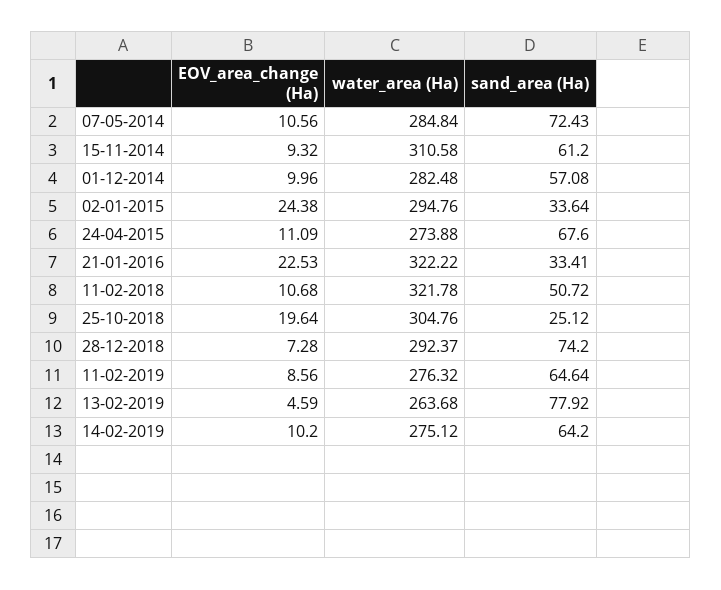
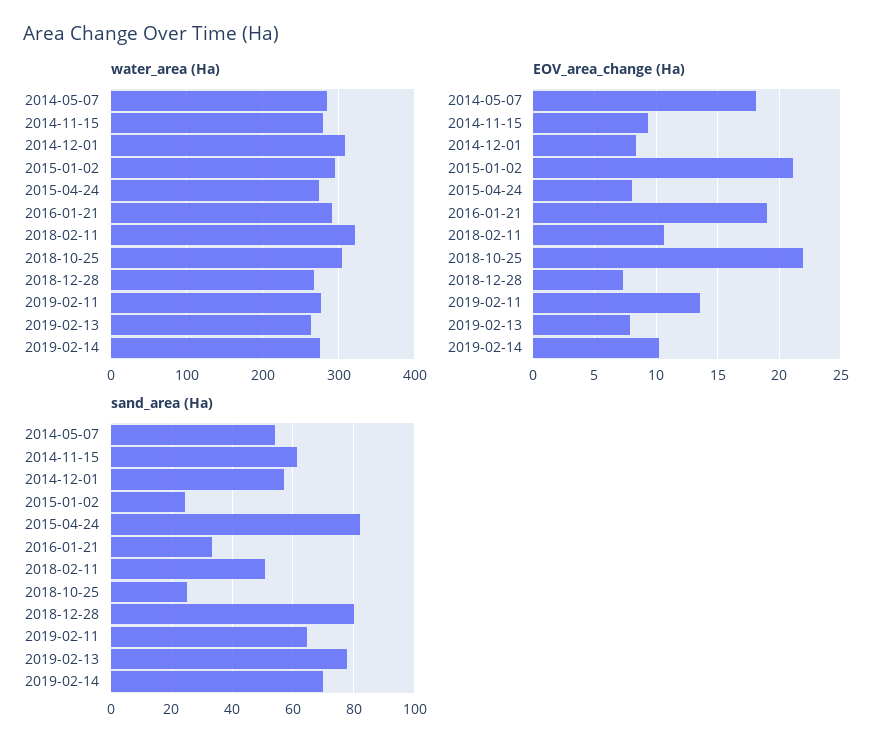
EOV_area_change (Ha), 07-05-2014: 10.56 -> 18
sand_area (Ha), 07-05-2014: 72.43 -> 54
water_area (Ha), 15-11-2014: 310.58 -> 280
EOV_area_change (Ha), 01-12-2014: 9.96 -> 8.5
water_area (Ha), 01-12-2014: 282.48 -> 310
EOV_area_change (Ha), 02-01-2015: 24.38 -> 21
sand_area (Ha), 02-01-2015: 33.64 -> 24
EOV_area_change (Ha), 24-04-2015: 11.09 -> 8
sand_area (Ha), 24-04-2015: 67.6 -> 82
EOV_area_change (Ha), 21-01-2016: 22.53 -> 19
water_area (Ha), 21-01-2016: 322.22 -> 290
EOV_area_change (Ha), 25-10-2018: 19.64 -> 22
water_area (Ha), 28-12-2018: 292.37 -> 270
sand_area (Ha), 28-12-2018: 74.2 -> 80
EOV_area_change (Ha), 11-02-2019: 8.56 -> 13.5
EOV_area_change (Ha), 13-02-2019: 4.59 -> 8
sand_area (Ha), 14-02-2019: 64.2 -> 70

